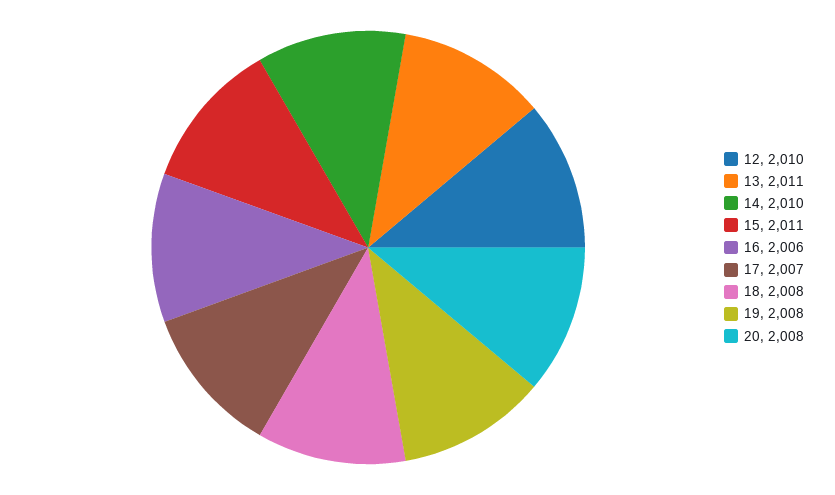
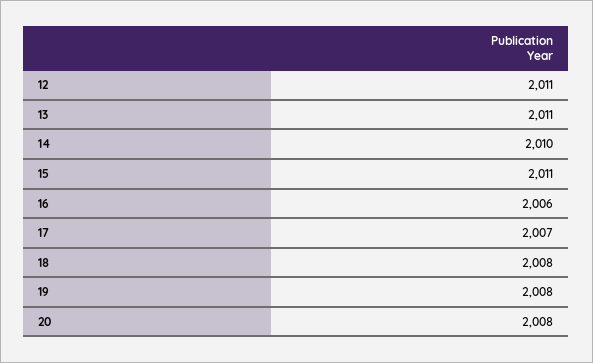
12: 2010 -> 2011

